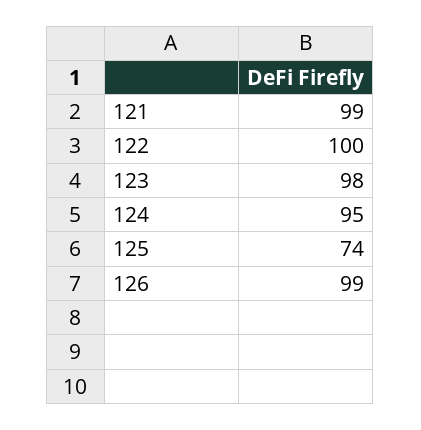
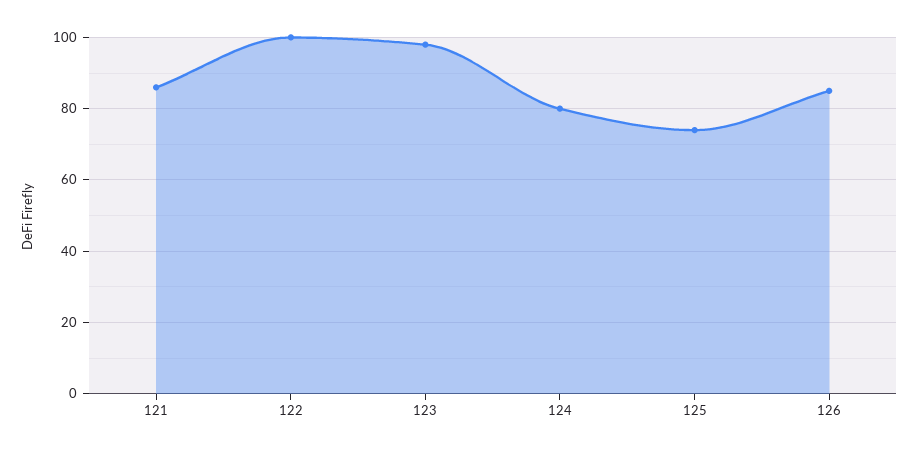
121: 99 -> 85
124: 95 -> 80
126: 99 -> 85

